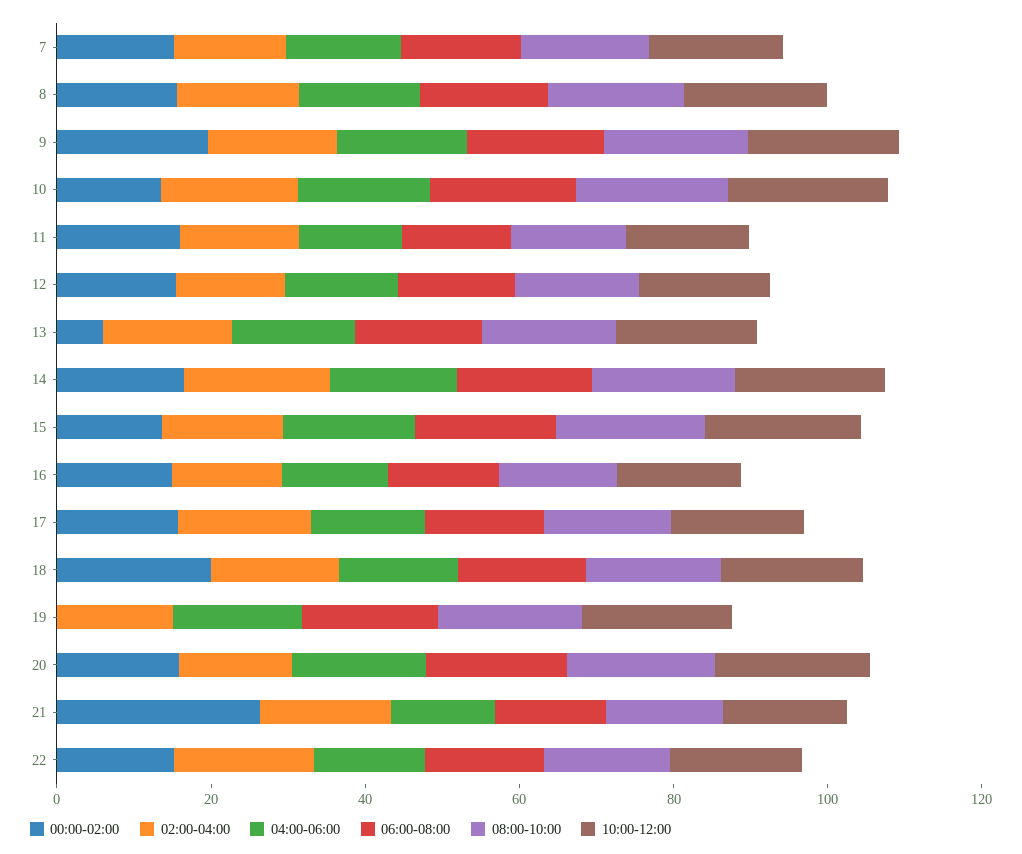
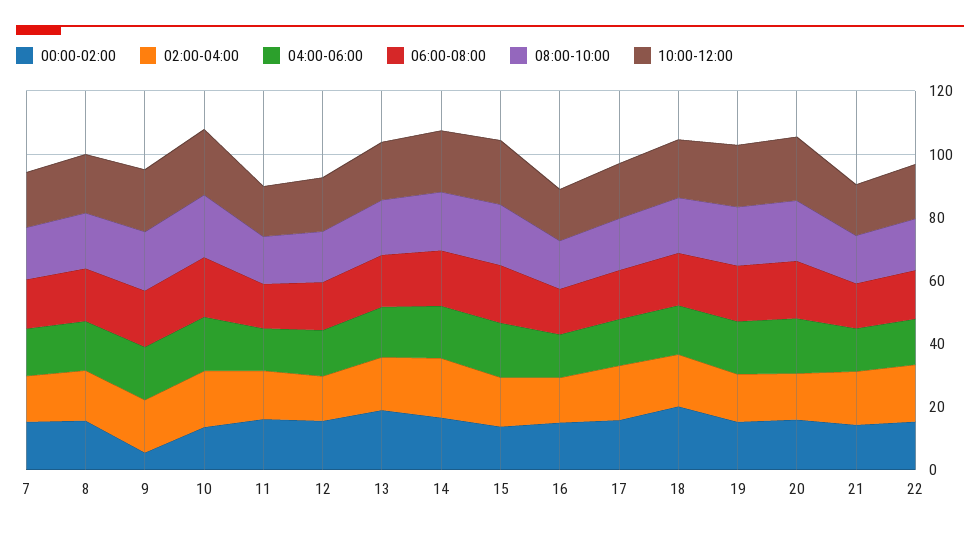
00:00-02:00, 9: 20 -> 5
00:00-02:00, 13: 5 -> 20
00:00-02:00, 19: 0 -> 15
00:00-02:00, 21: 25 -> 15

